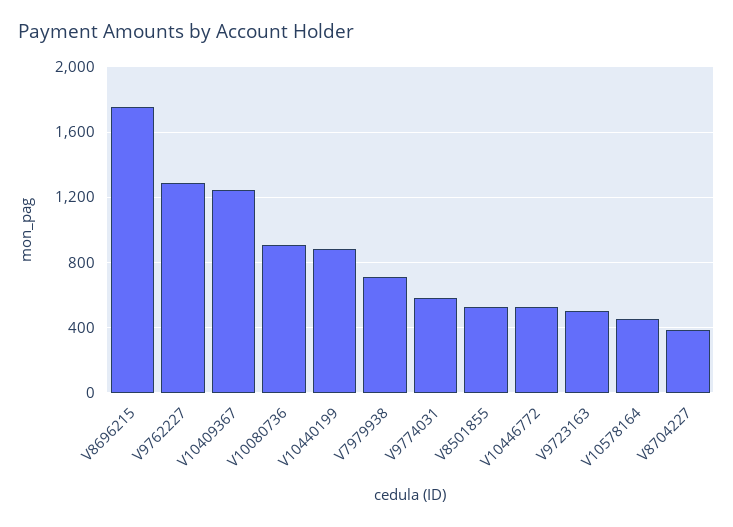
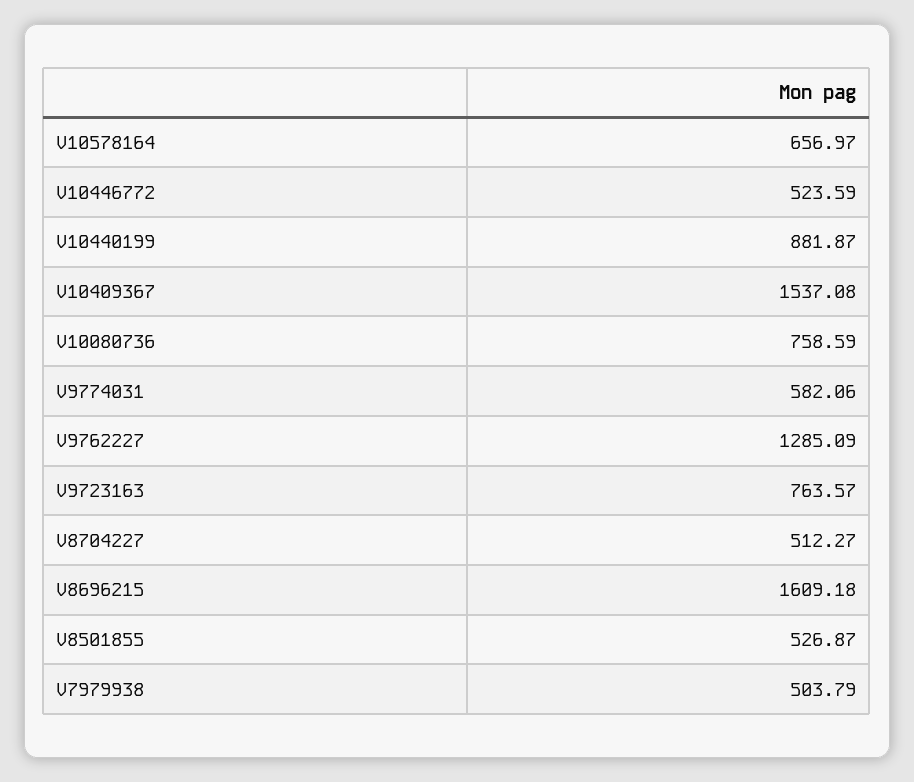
V8696215: 1750 -> 1609.18
V10409367: 1250 -> 1537.08
V10080736: 900 -> 758.59
V7979938: 700 -> 503.79
V9723163: 500 -> 763.57
V10578164: 450 -> 656.97
V8704227: 400 -> 512.27

